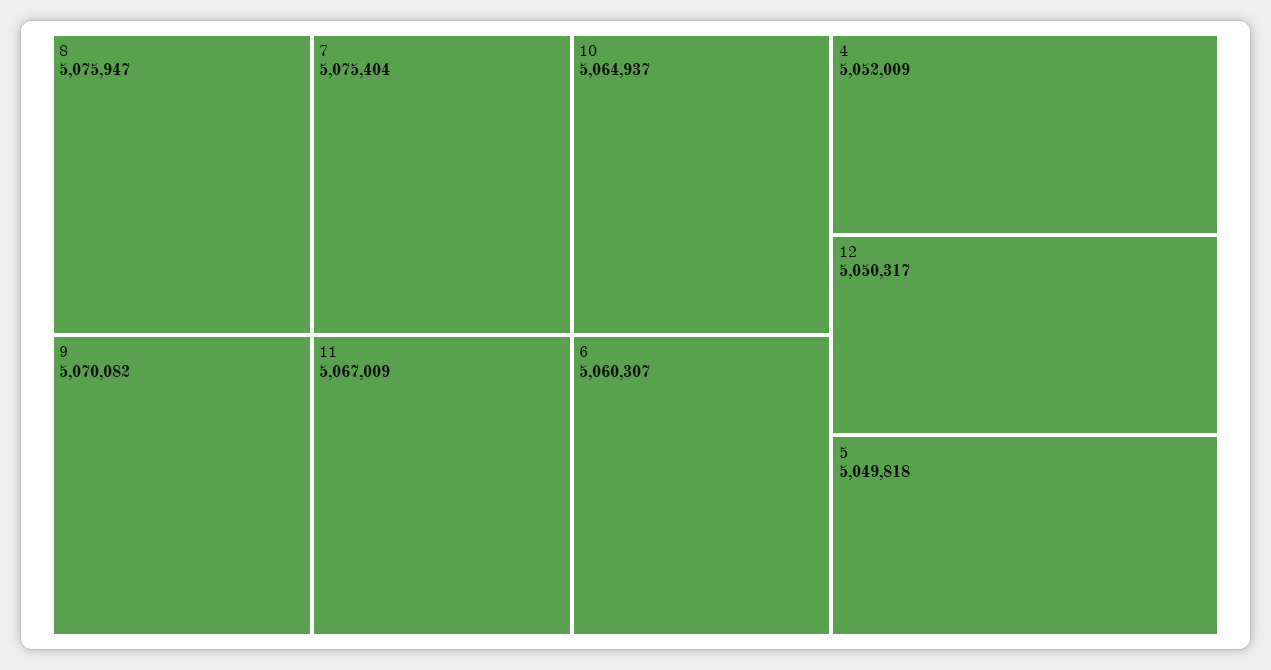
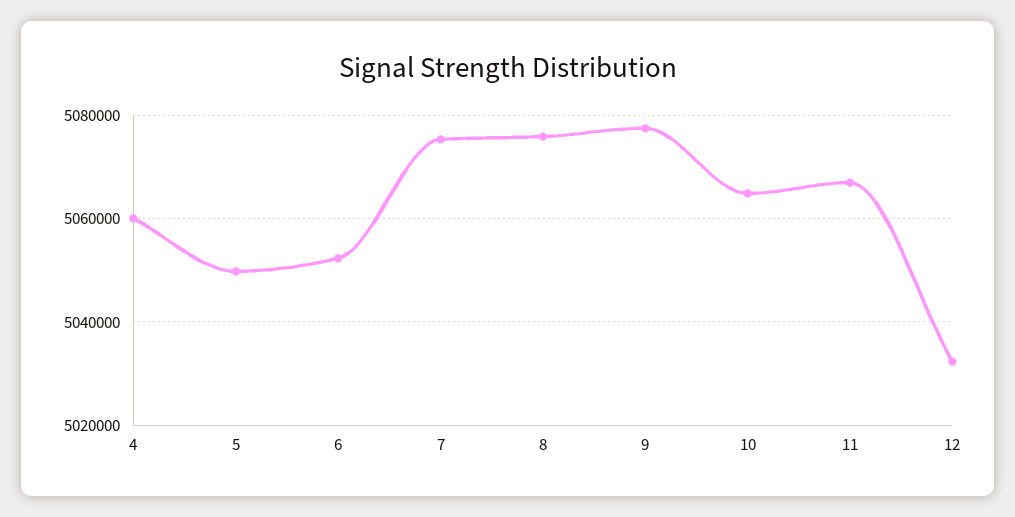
9: 5070082 -> 5078000
6: 5060307 -> 5052000
4: 5052009 -> 5060000
12: 5050317 -> 5032000

